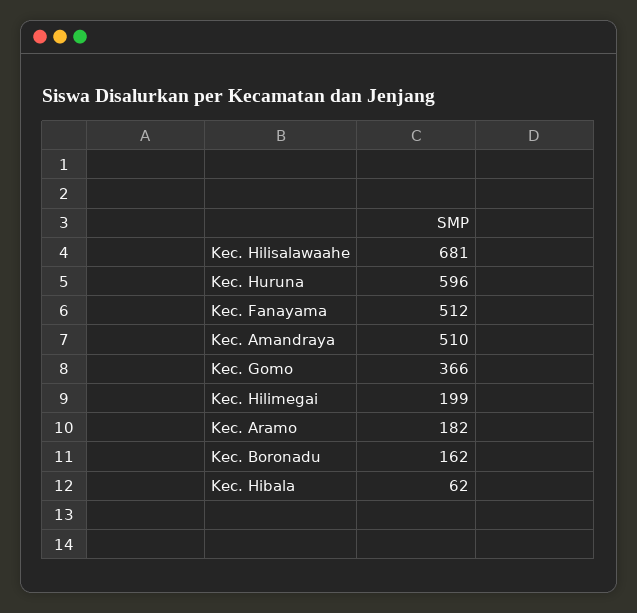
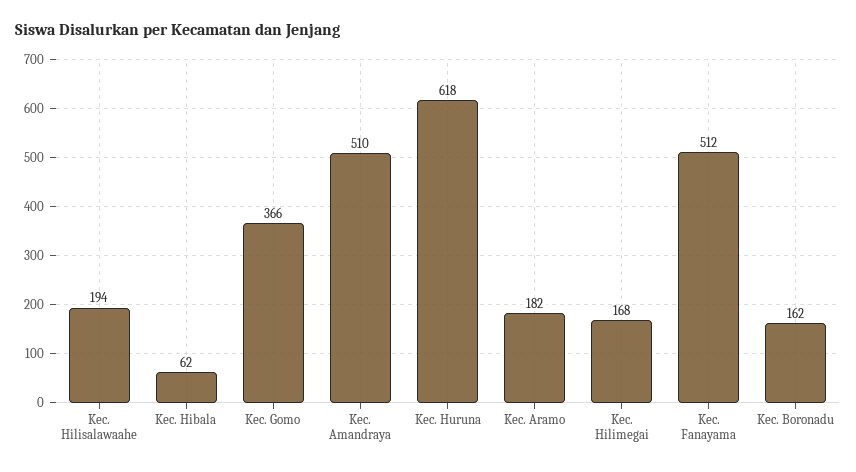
Kec. Hilisalawaahe: 681 -> 194
Kec. Huruna: 596 -> 618
Kec. Hilimegai: 199 -> 168

